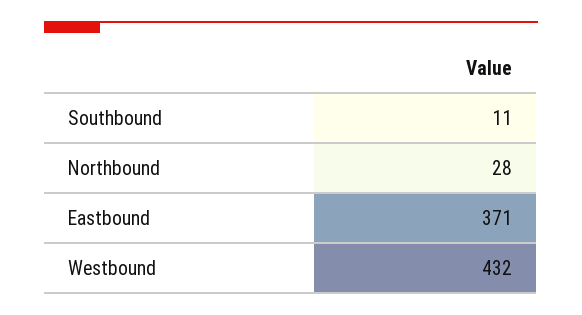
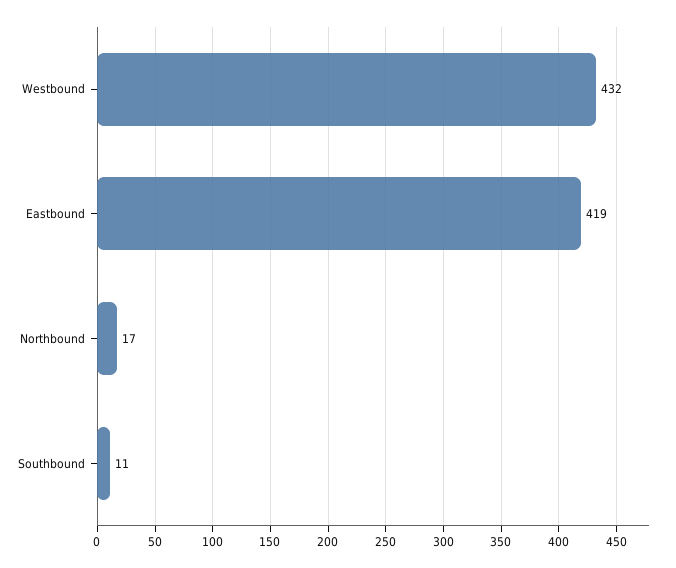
Northbound: 28 -> 17
Eastbound: 371 -> 419

